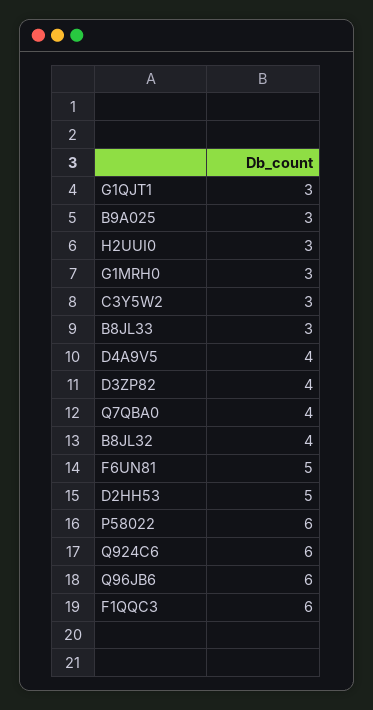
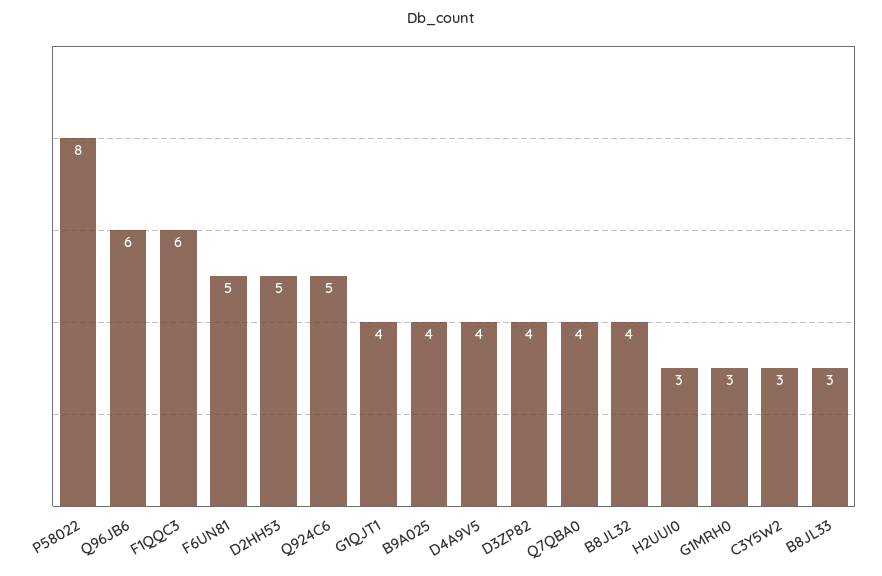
G1QJT1: 3 -> 4
B9A025: 3 -> 4
P58022: 6 -> 8
Q924C6: 6 -> 5

